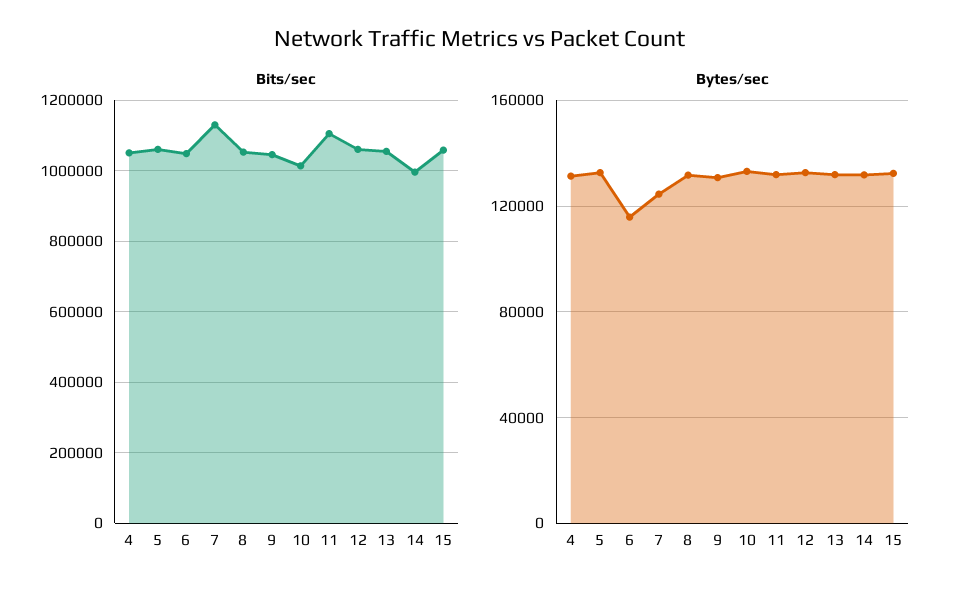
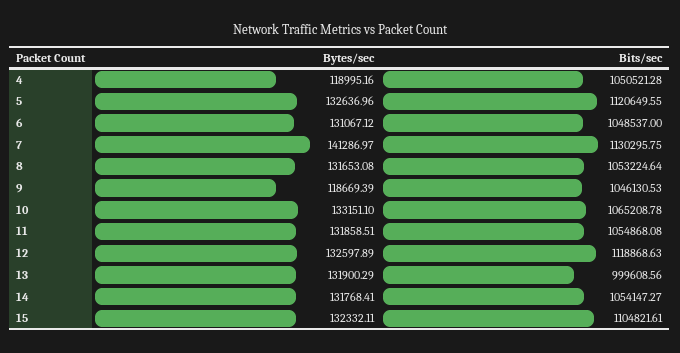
Bits/sec, 5: 1060000 -> 1120649.55
Bits/sec, 10: 1020000 -> 1065208.78
Bits/sec, 11: 1100000 -> 1054868.08
Bits/sec, 12: 1060000 -> 1118868.63
Bits/sec, 13: 1060000 -> 999608.56
Bits/sec, 14: 1000000 -> 1054147.27
Bits/sec, 15: 1060000 -> 1104821.61
Bytes/sec, 4: 130000 -> 118995.16
Bytes/sec, 6: 115000 -> 131067.12
Bytes/sec, 7: 125000 -> 141286.97
Bytes/sec, 9: 130000 -> 118669.39

